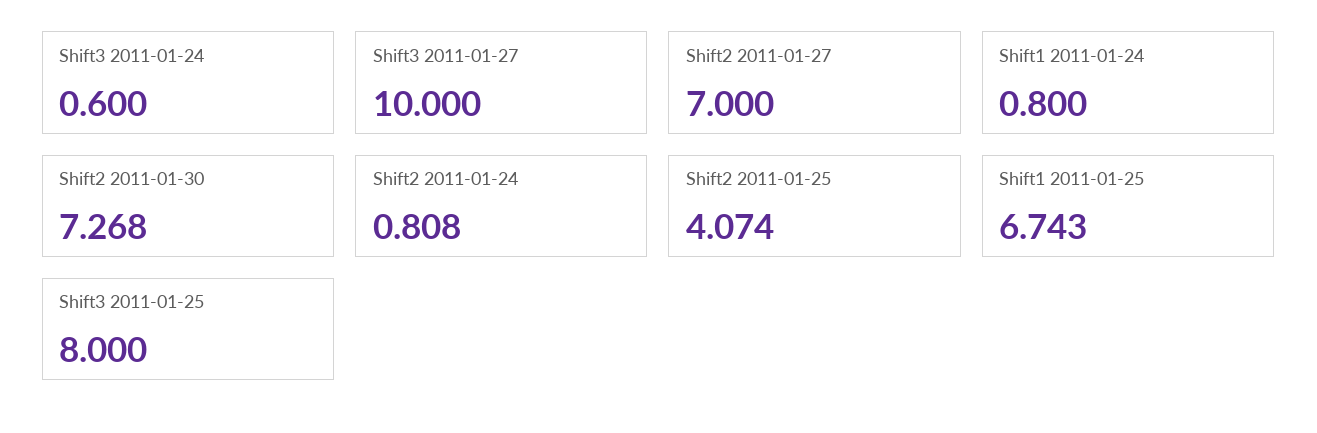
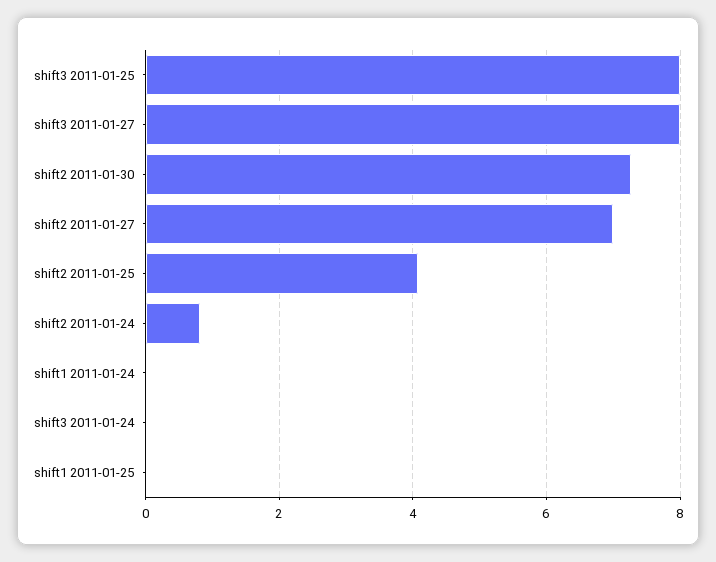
Shift3 2011-01-24: 0.6 -> 0
Shift3 2011-01-27: 10 -> 8
Shift1 2011-01-24: 0.8 -> 0
Shift1 2011-01-25: 6.743 -> 0

